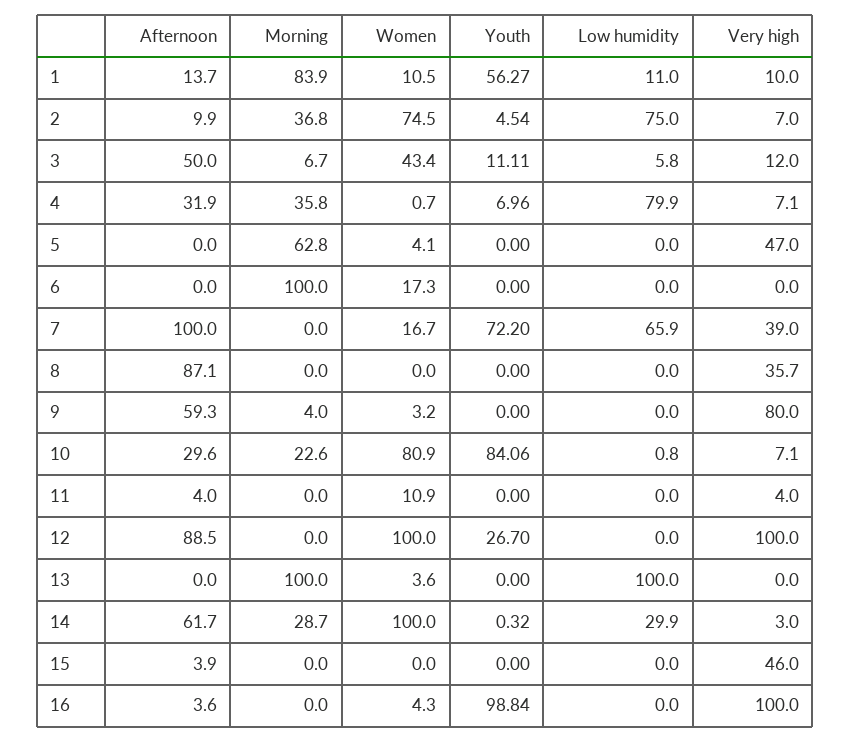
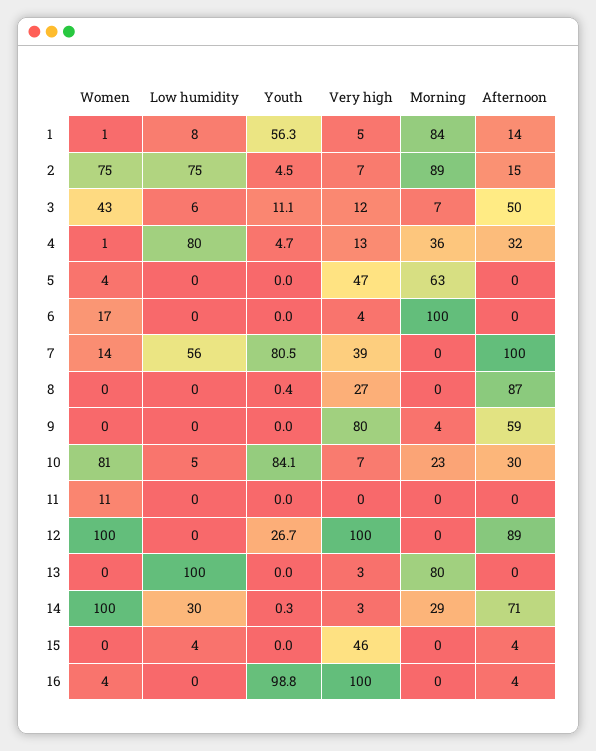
Women, 1: 10.5 -> 1
Low humidity, 1: 11 -> 8
Very high, 1: 10 -> 5
Afternoon, 2: 9.9 -> 15
Morning, 2: 36.8 -> 89
Youth, 4: 6.96 -> 4.7
Very high, 4: 7.1 -> 13
Very high, 6: 0 -> 4
Women, 7: 16.7 -> 14
Youth, 7: 72.2 -> 80.5
Low humidity, 7: 65.9 -> 56
Youth, 8: 0 -> 0.4
Very high, 8: 35.7 -> 27
Women, 9: 3.2 -> 0
Low humidity, 10: 0.8 -> 5
Afternoon, 11: 4 -> 0
Very high, 11: 4 -> 0
Morning, 13: 100 -> 80
Women, 13: 3.6 -> 0
Very high, 13: 0 -> 3
Afternoon, 14: 61.7 -> 71
Low humidity, 15: 0 -> 4

